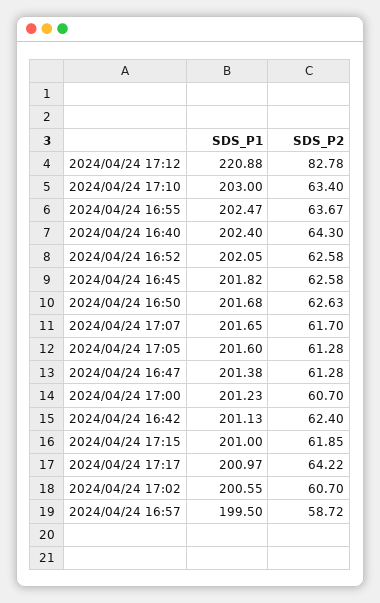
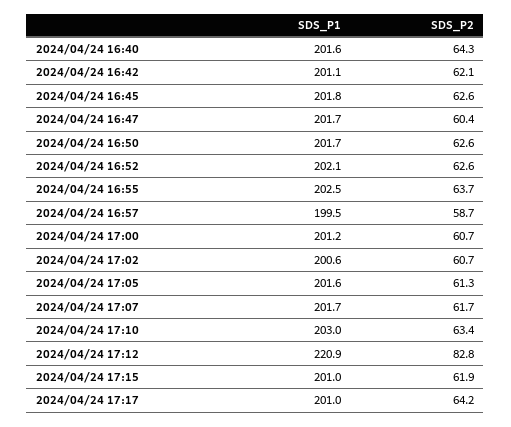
SDS_P1, 2024/04/24 16:40: 202.4 -> 201.6
SDS_P1, 2024/04/24 16:47: 201.38 -> 201.7
SDS_P2, 2024/04/24 16:47: 61.28 -> 60.4
SDS_P2, 2024/04/24 16:42: 62.4 -> 62.1

